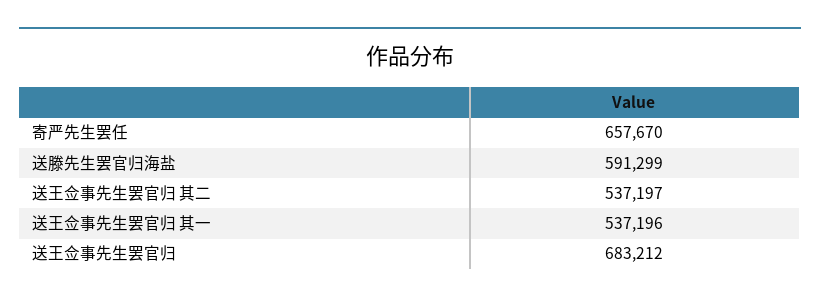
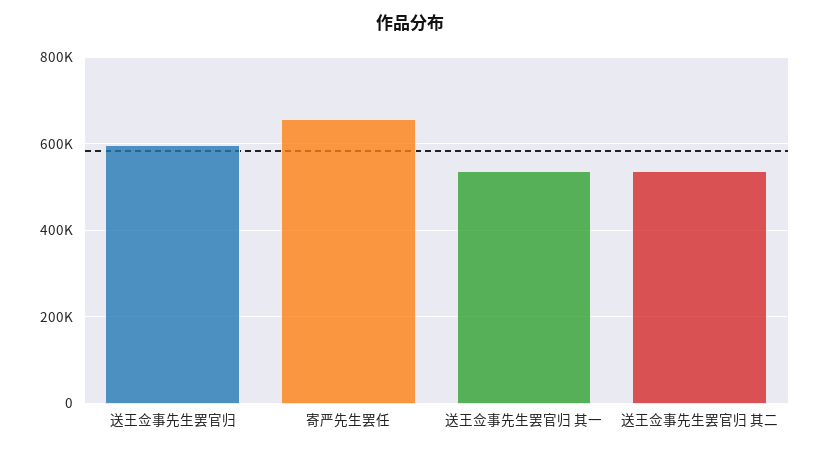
送滕先生罢官归海盐: 591299 -> none
送王佥事先生罢官归: 683212 -> 600000

